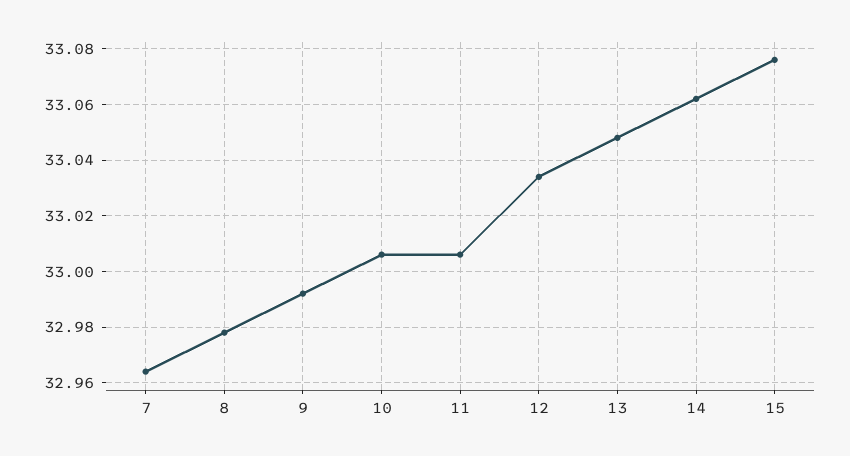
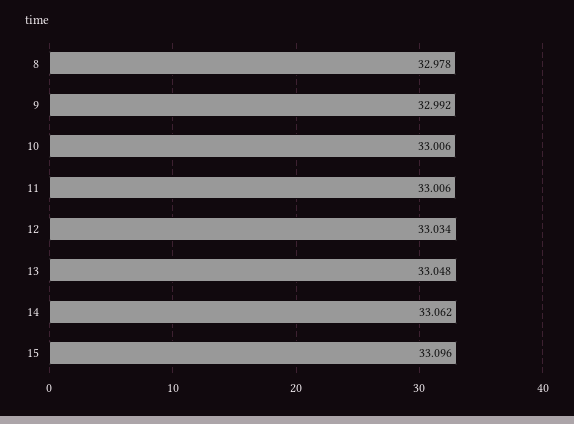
7: 32.965 -> none
15: 33.075 -> 33.096

